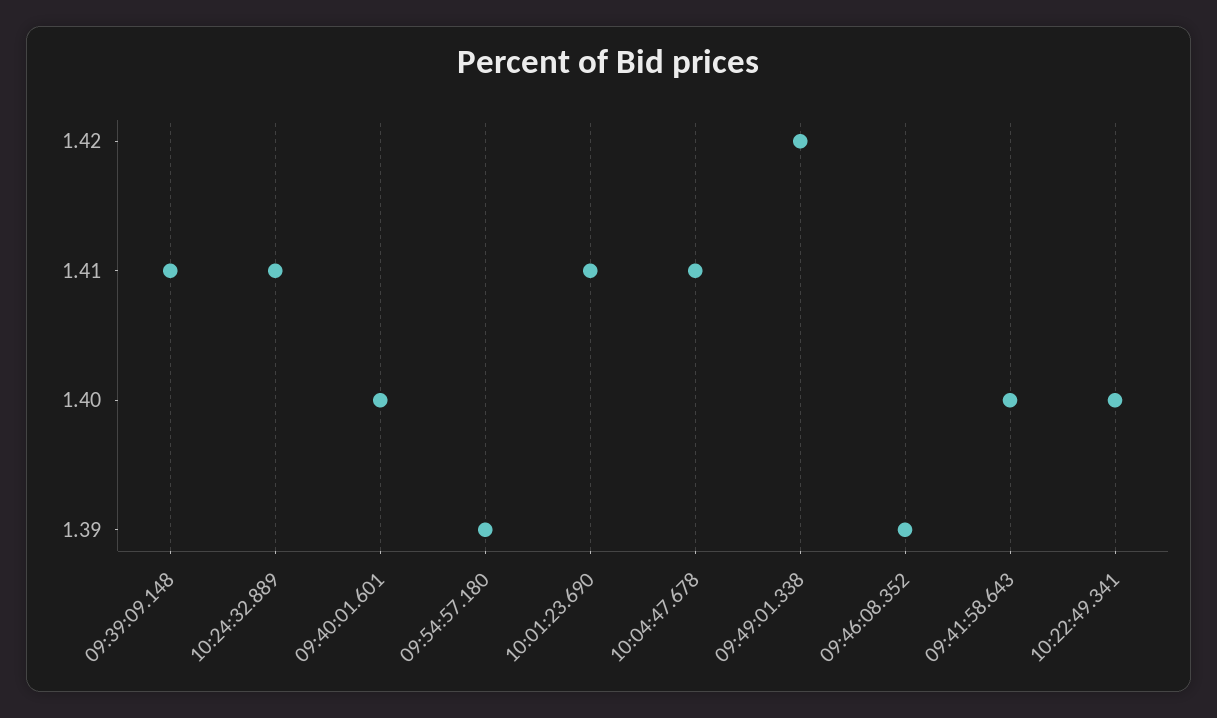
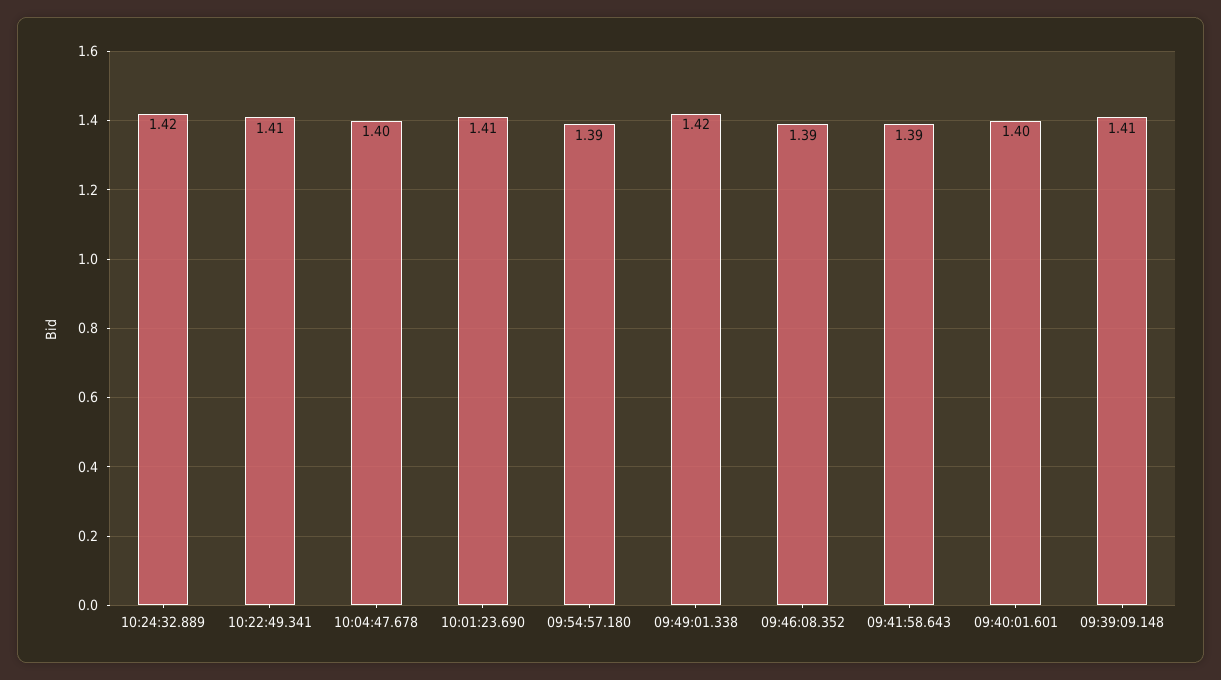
10:24:32.889: 1.41 -> 1.42
10:04:47.678: 1.41 -> 1.4
09:41:58.643: 1.4 -> 1.39
10:22:49.341: 1.4 -> 1.41

